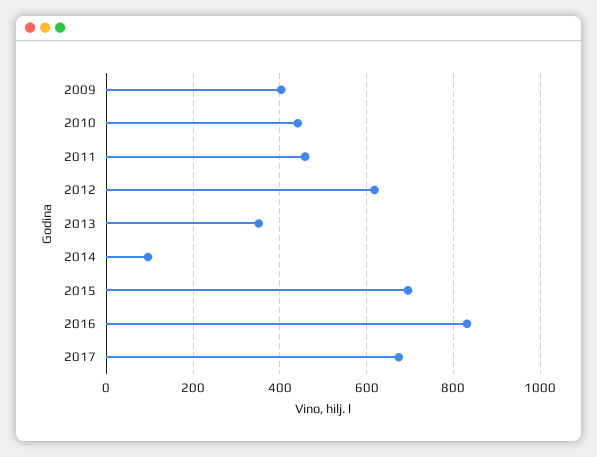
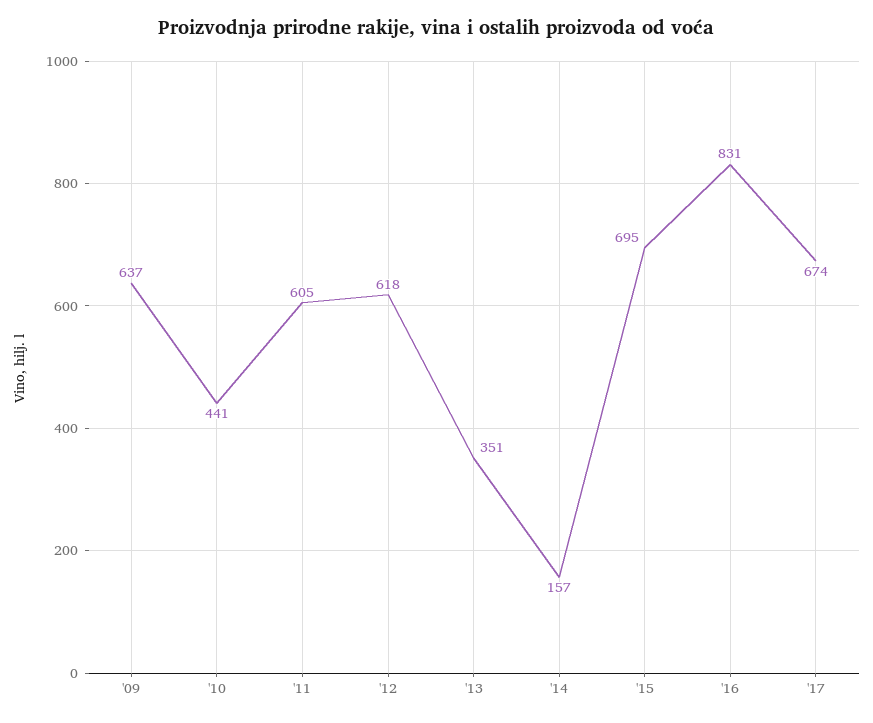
2009: 400 -> 637
2011: 460 -> 605
2014: 100 -> 157

